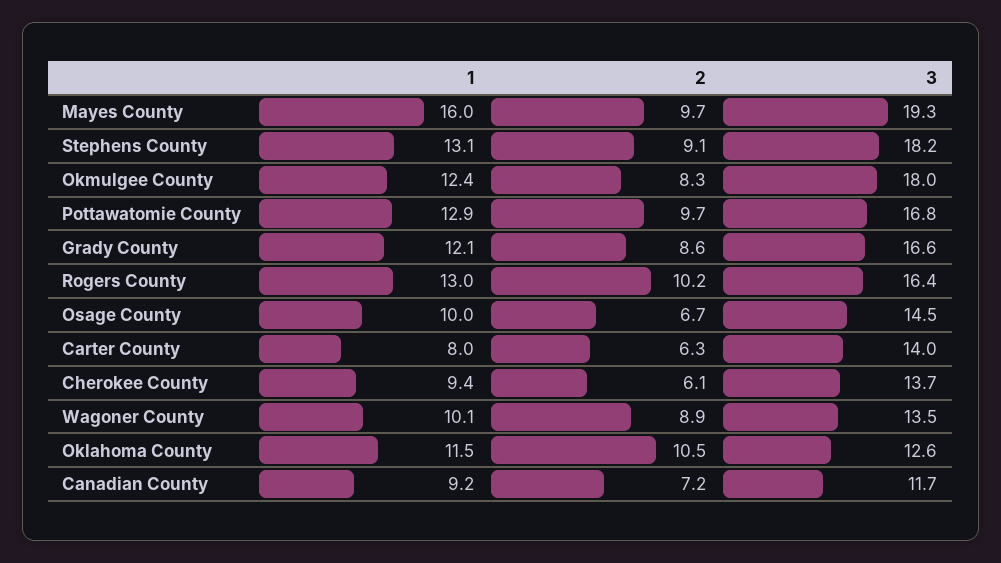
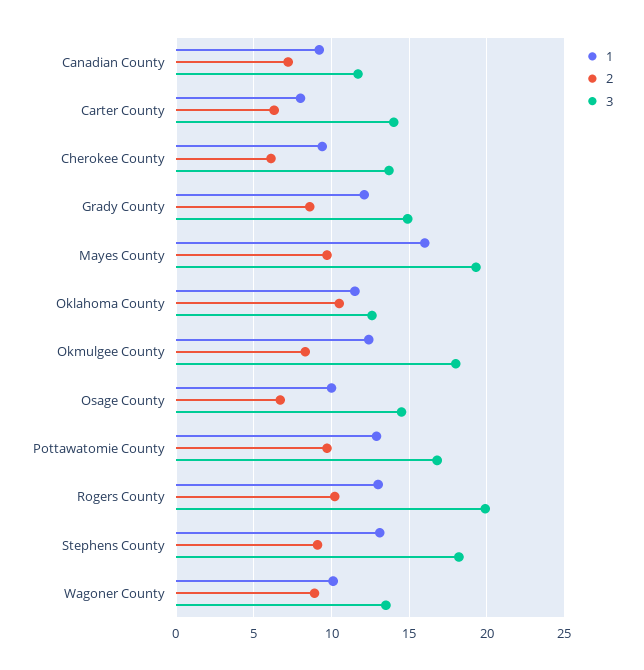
3, Grady County: 16.6 -> 15
3, Rogers County: 16.4 -> 20

